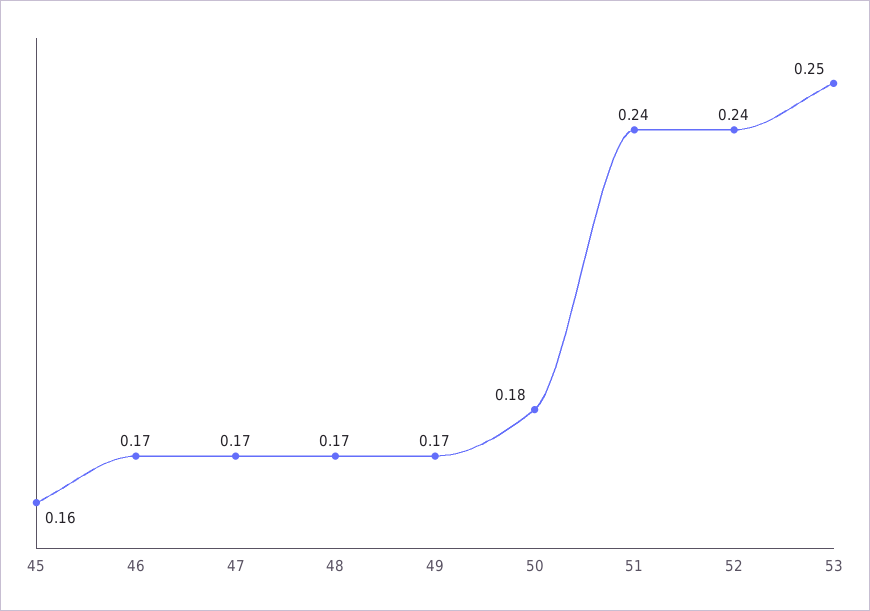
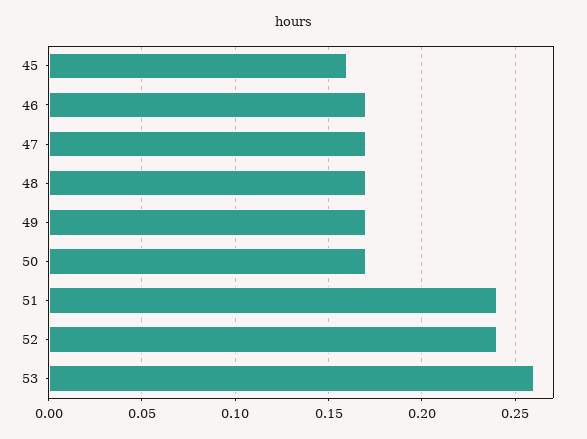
50: 0.18 -> 0.17
53: 0.25 -> 0.26

